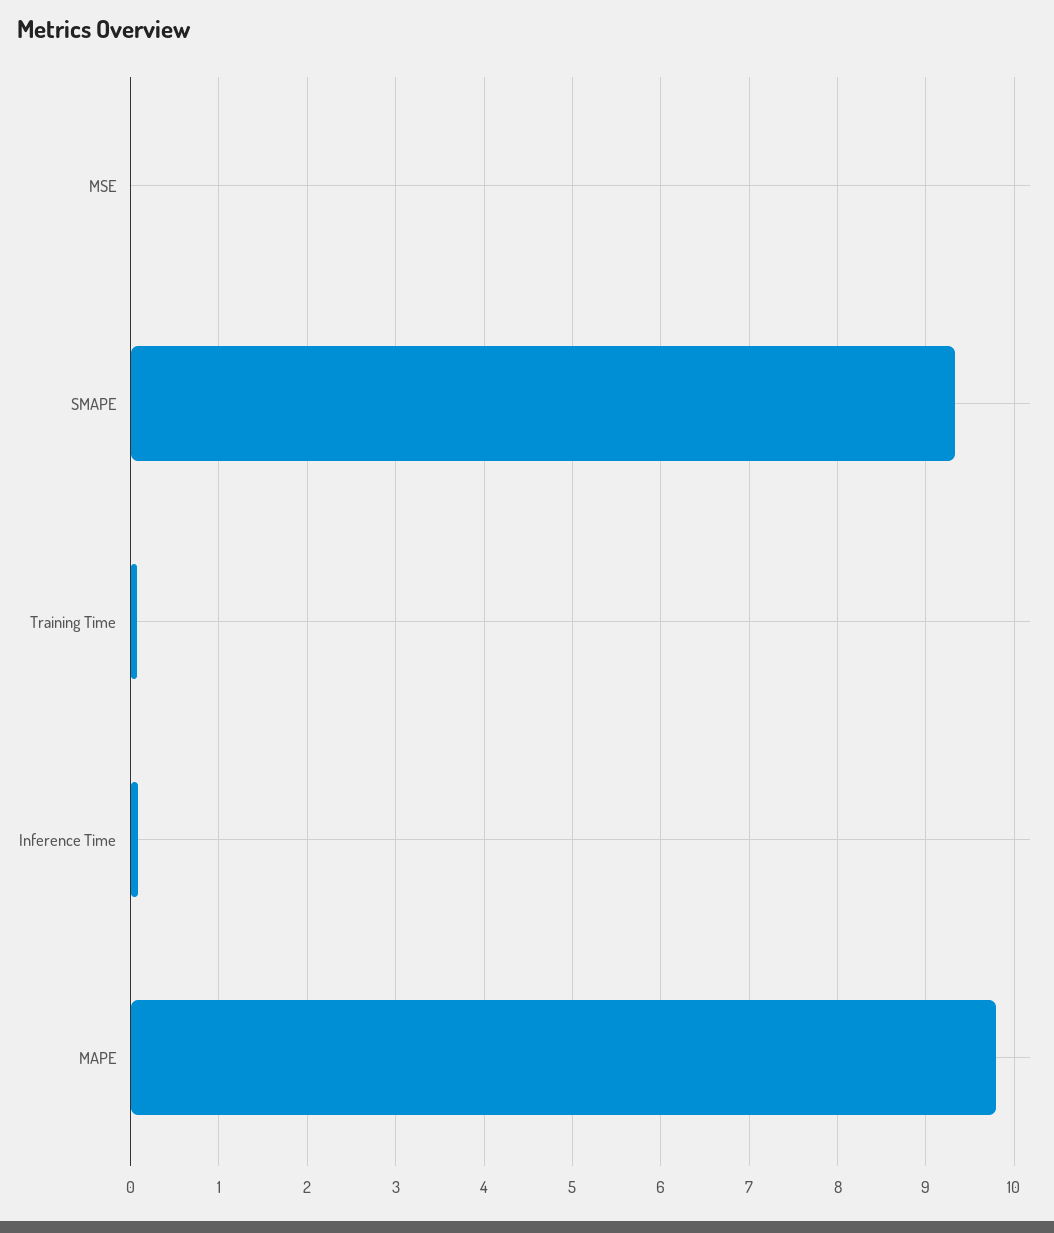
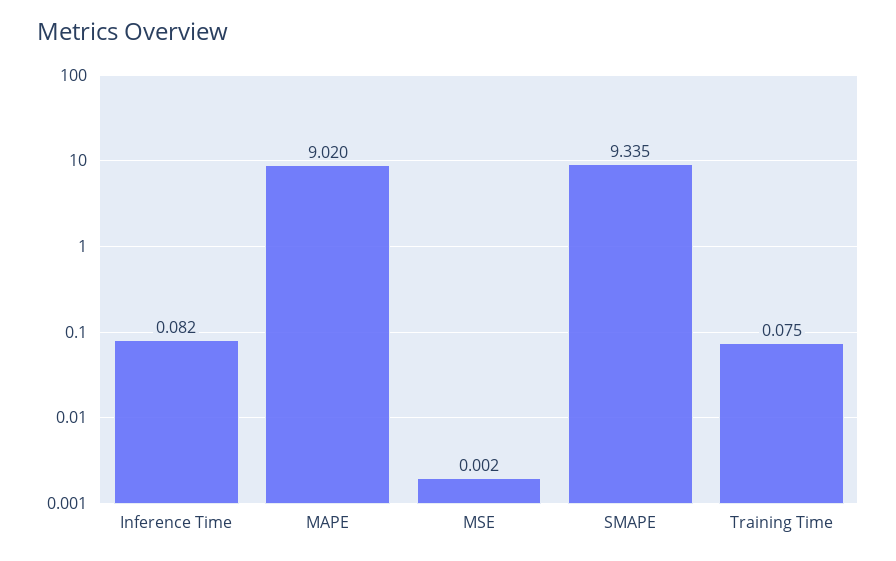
MAPE: 9.8 -> 9.02

